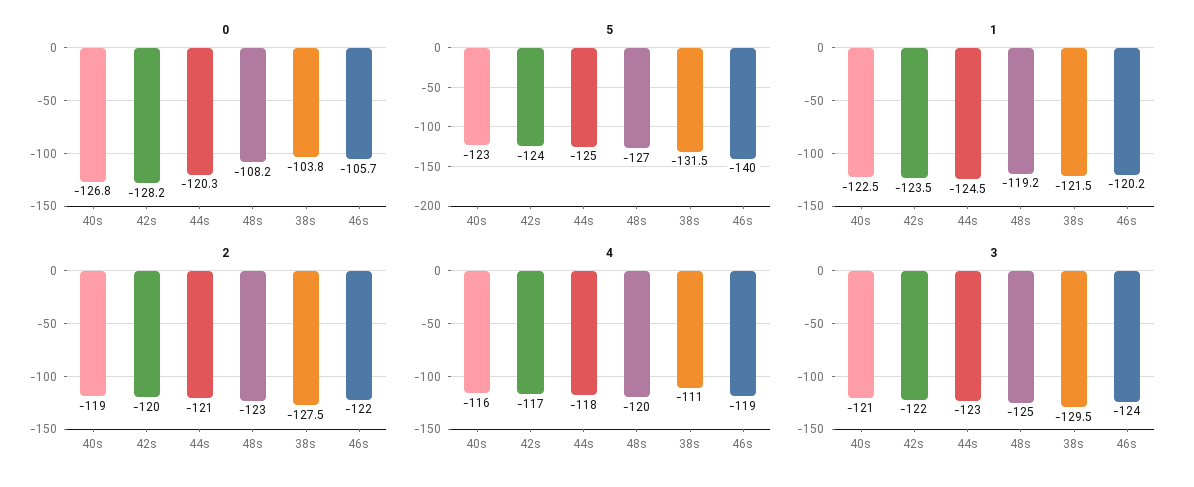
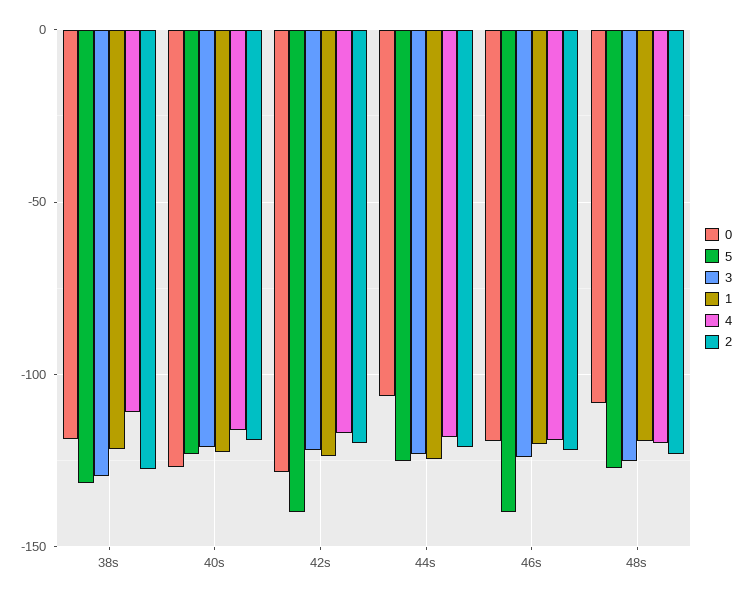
0, 44s: -120.3 -> -105
0, 38s: -103.8 -> -120
0, 46s: -105.7 -> -120
5, 42s: -124 -> -140

